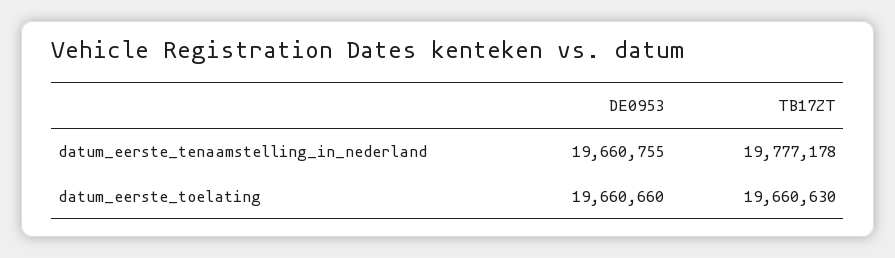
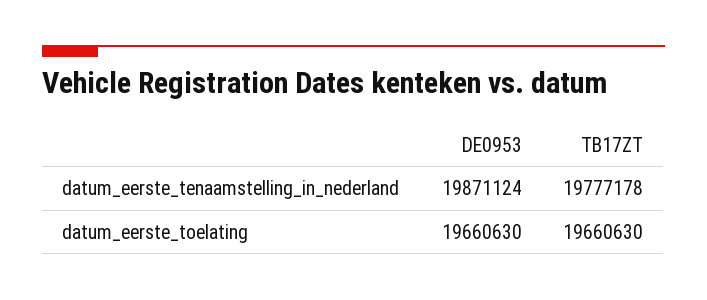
DE0953, datum_eerste_tenaamstelling_in_nederland: 19660755 -> 19871124
DE0953, datum_eerste_toelating: 19660660 -> 19660630

